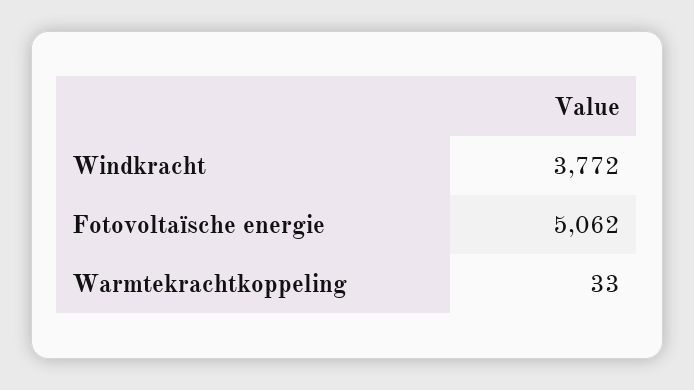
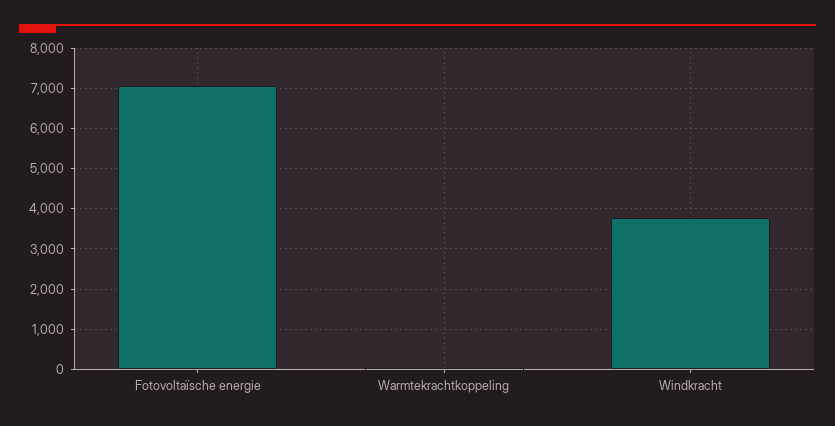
Fotovoltaïsche energie: 5062 -> 7000

